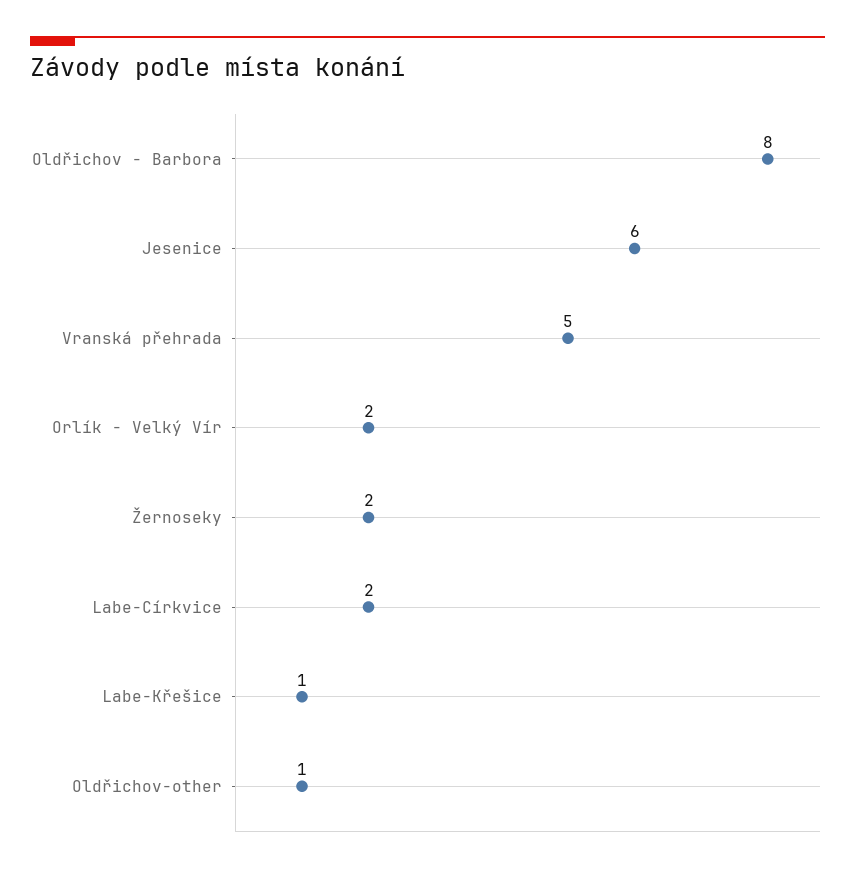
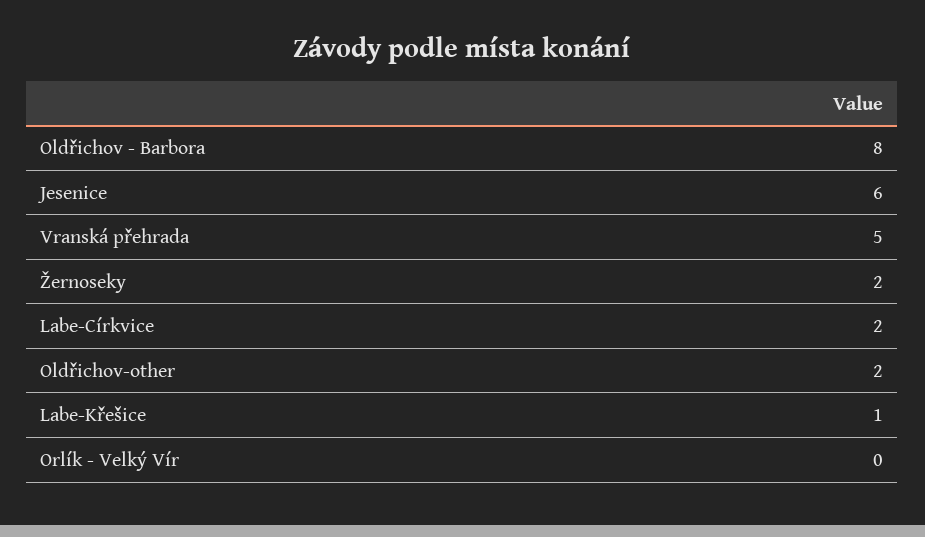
Orlík - Velký Vír: 2 -> 0
Oldřichov-other: 1 -> 2

